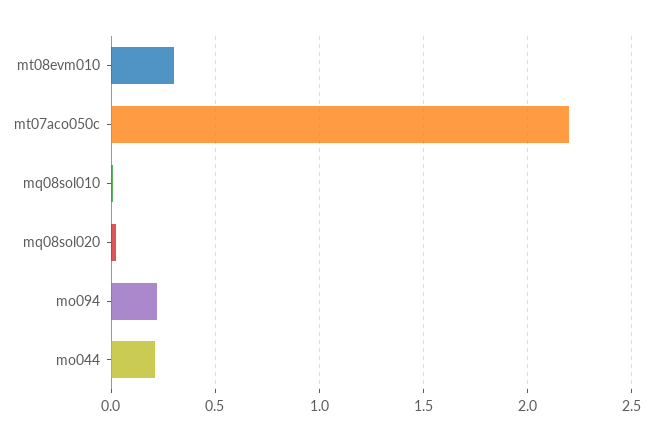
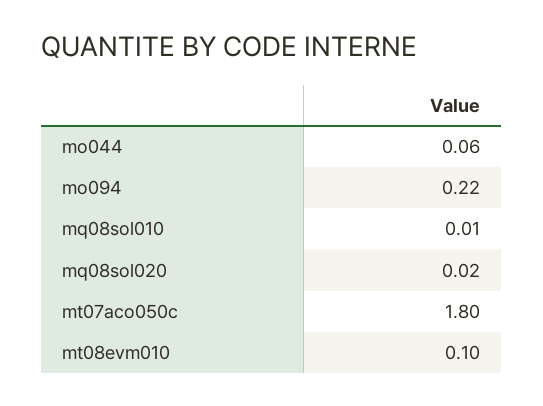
mt08evm010: 0.3 -> 0.1
mt07aco050c: 2.2 -> 1.8
mo044: 0.2 -> 0.06

